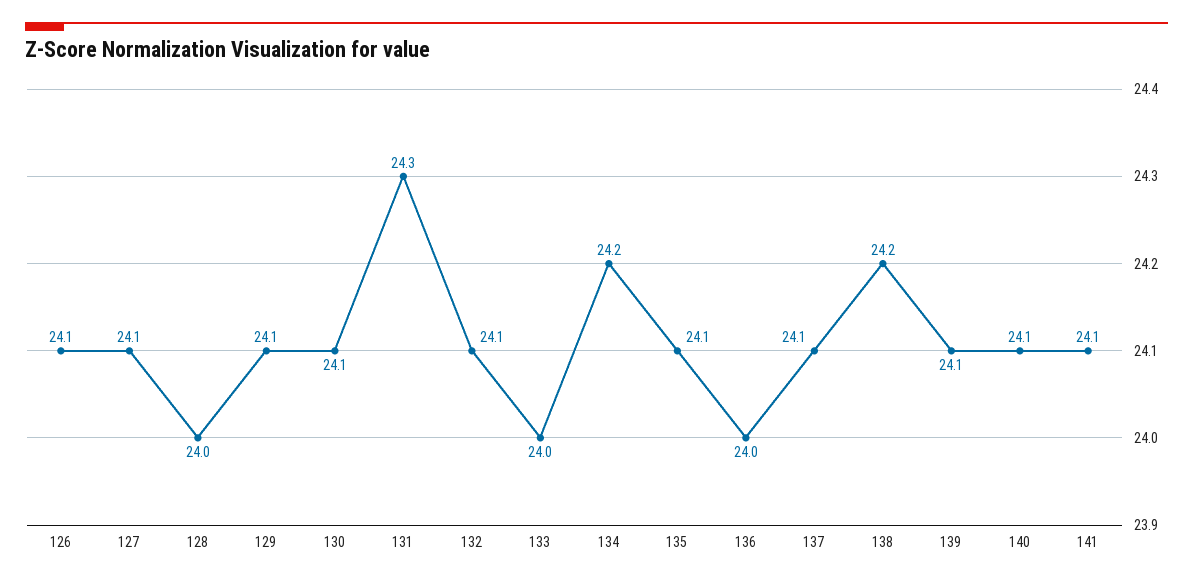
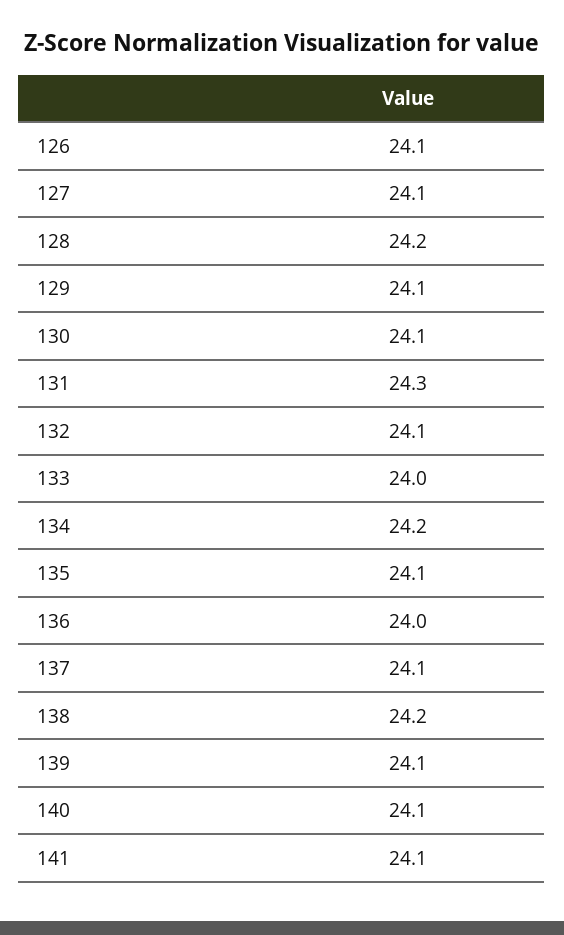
128: 24 -> 24.2

